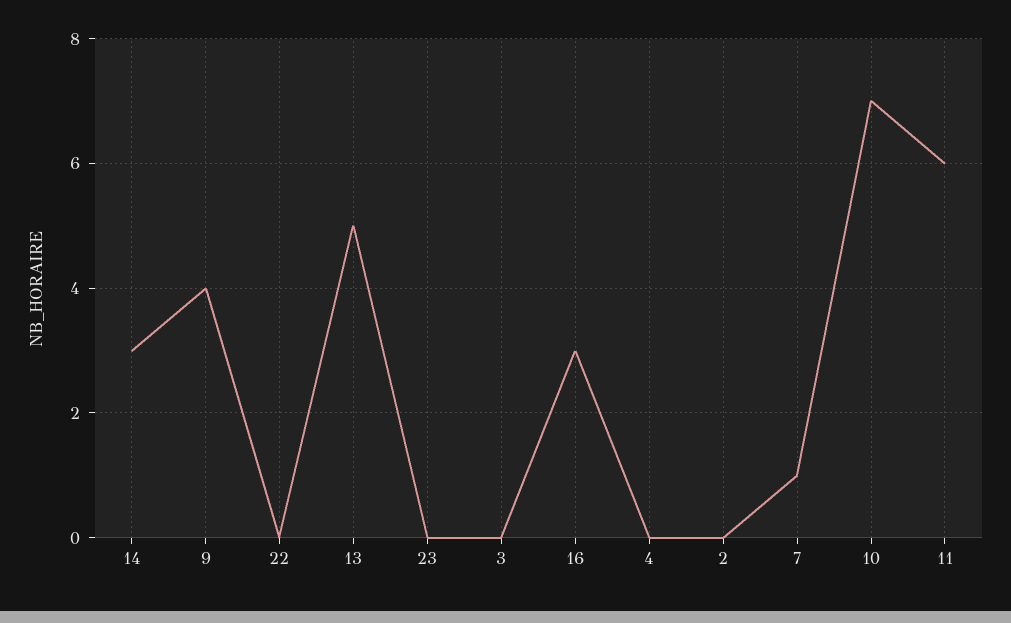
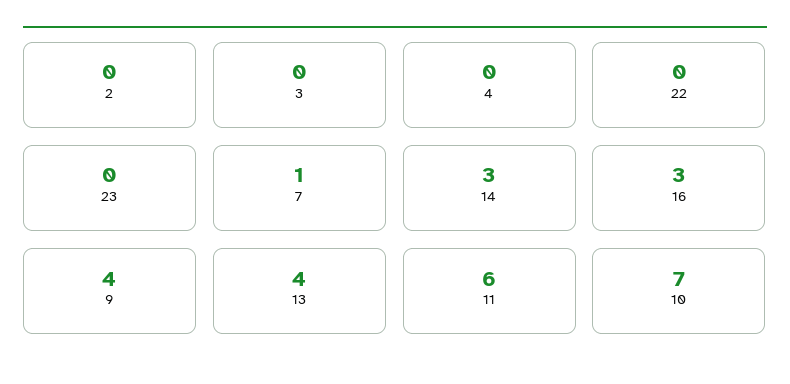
13: 5 -> 4

